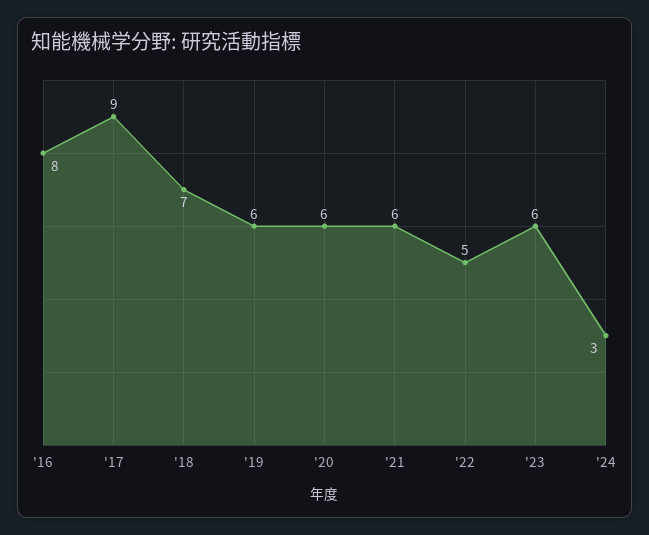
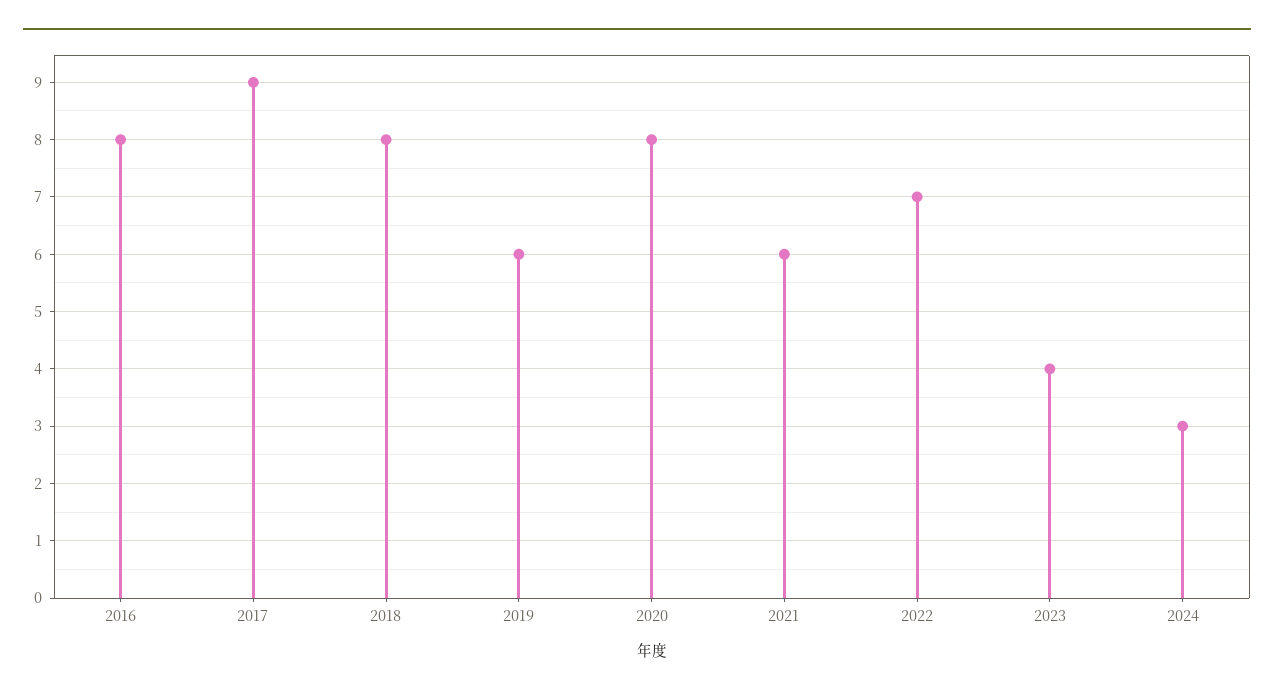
'18: 7 -> 8
'20: 6 -> 8
'22: 5 -> 7
'23: 6 -> 4

